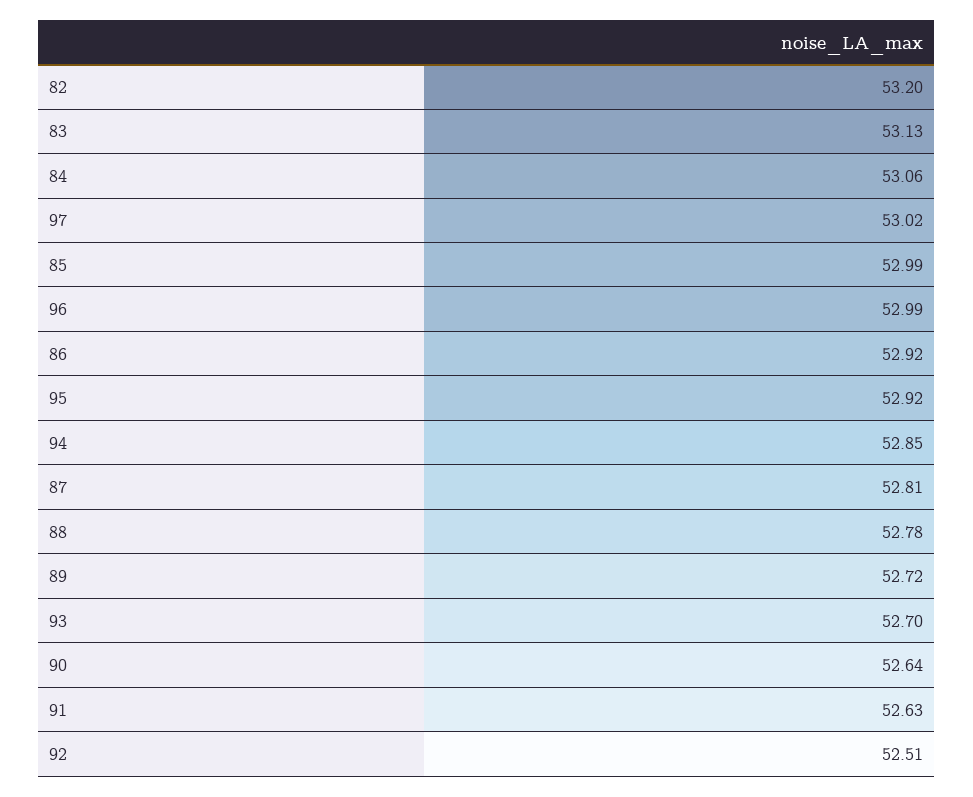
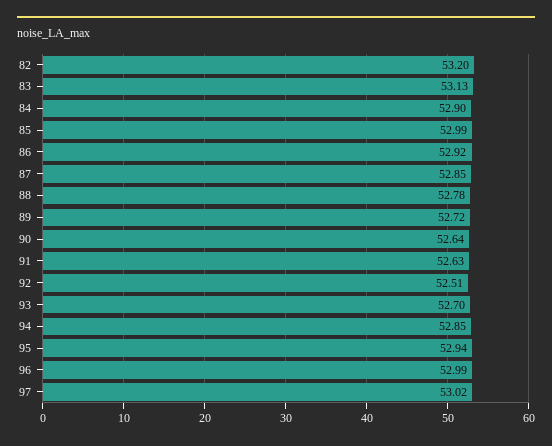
84: 53.06 -> 52.9
95: 52.92 -> 52.94
87: 52.81 -> 52.85

